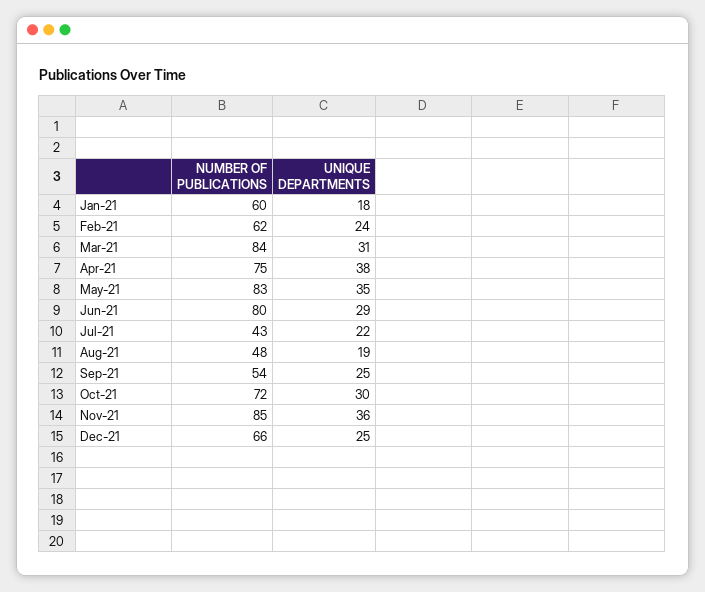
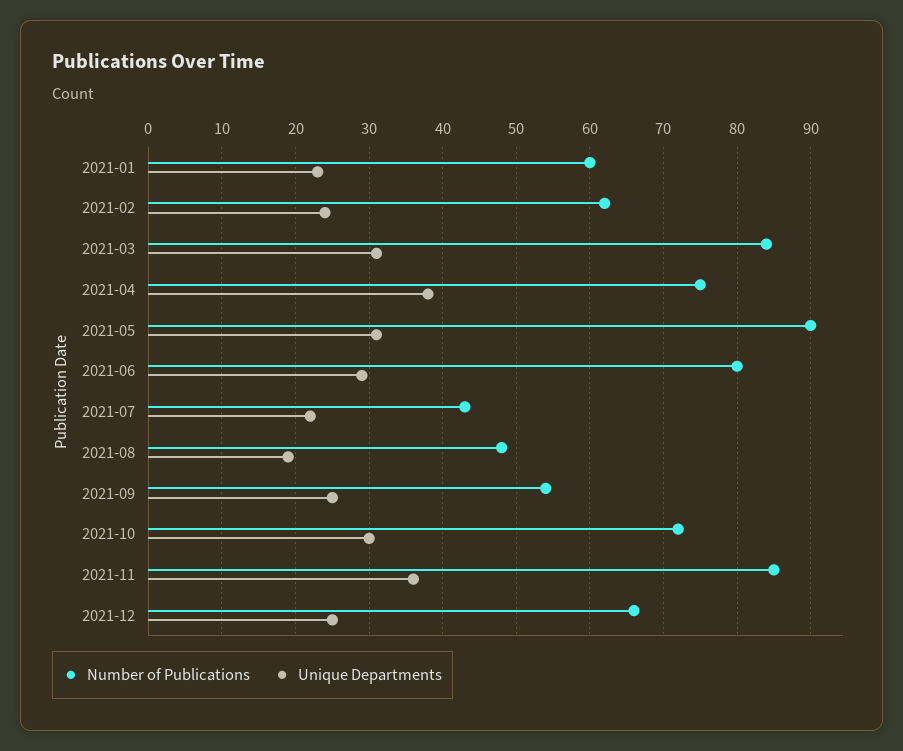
UNIQUE DEPARTMENTS, Jan-21: 18 -> 23
NUMBER OF PUBLICATIONS, May-21: 83 -> 90
UNIQUE DEPARTMENTS, May-21: 35 -> 31

